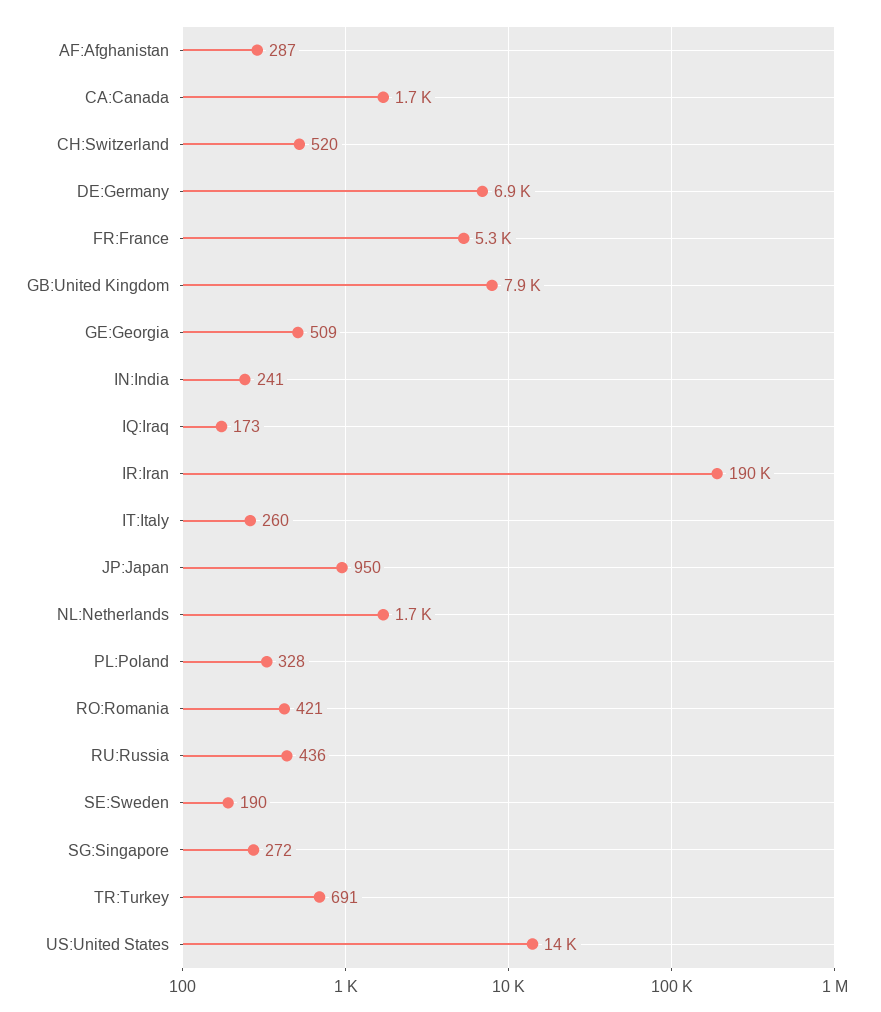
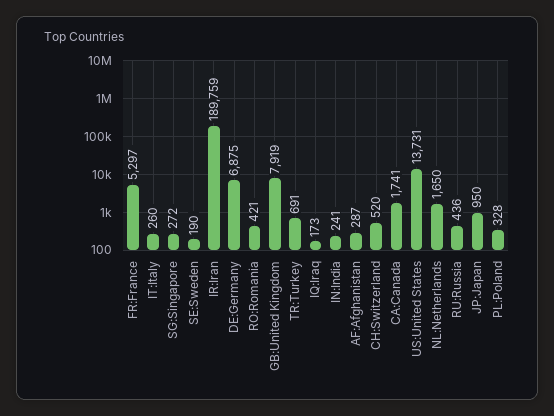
GE:Georgia: 509 -> none

